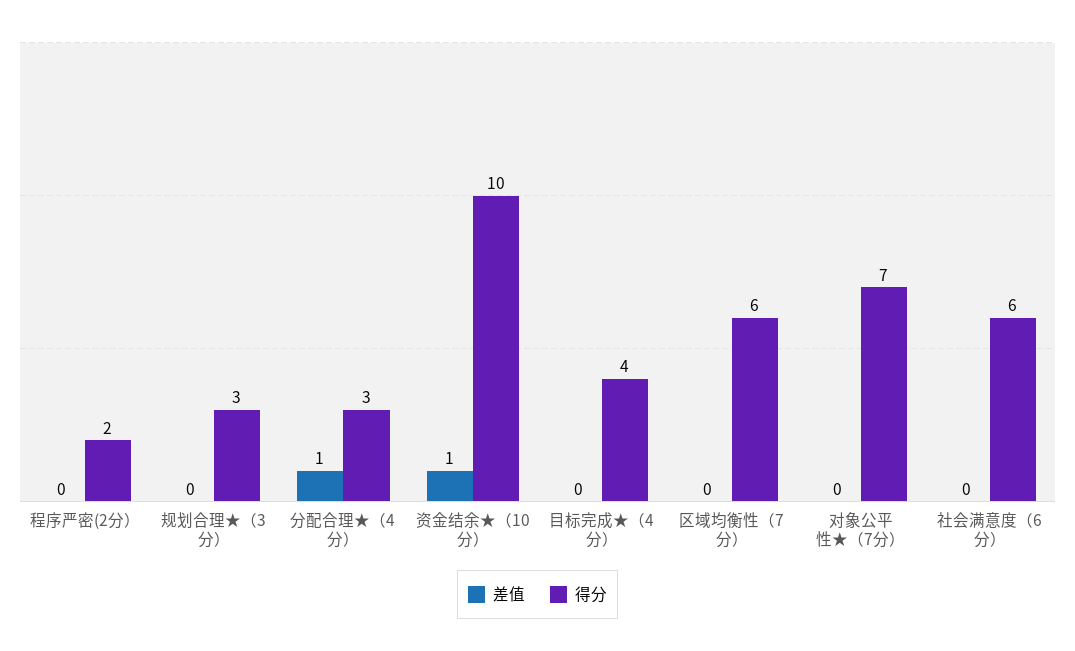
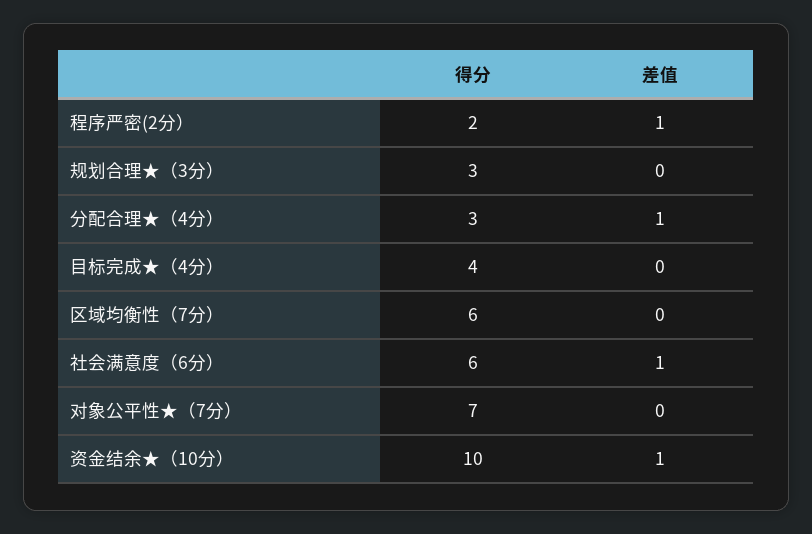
差值, 程序严密(2分）: 0 -> 1
差值, 社会满意度（6分）: 0 -> 1

